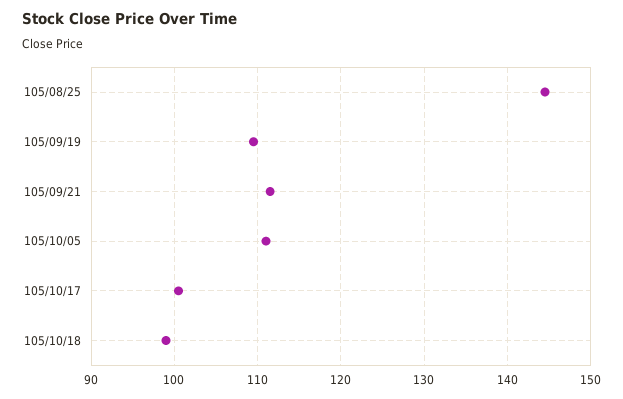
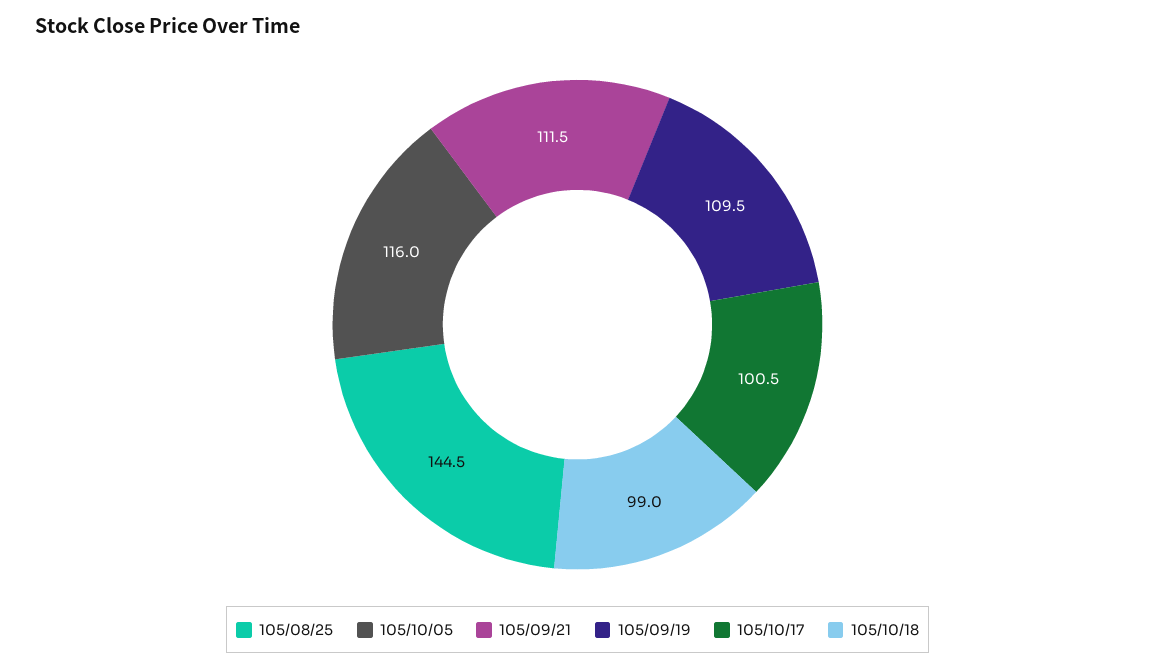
105/10/05: 111 -> 116

